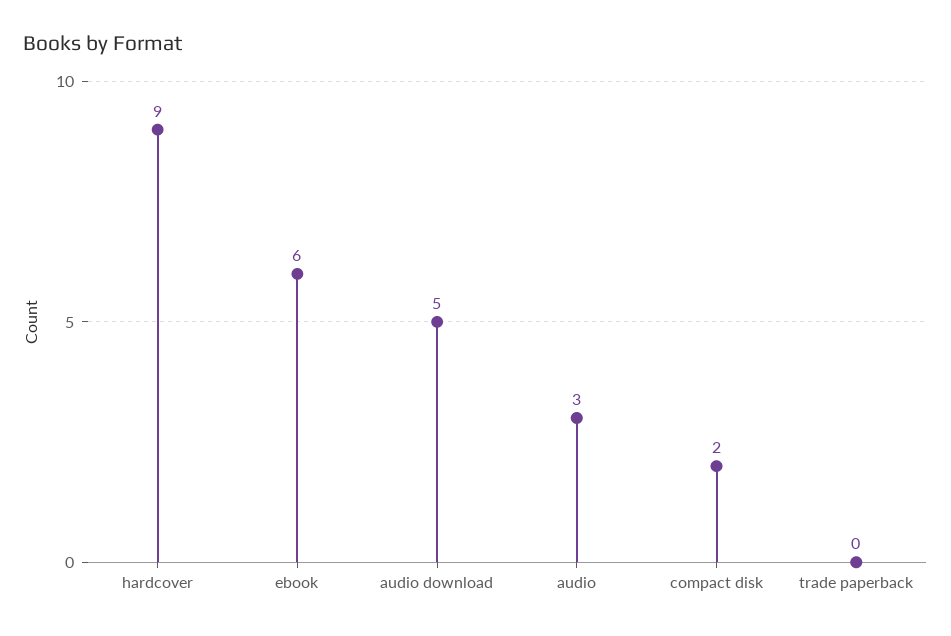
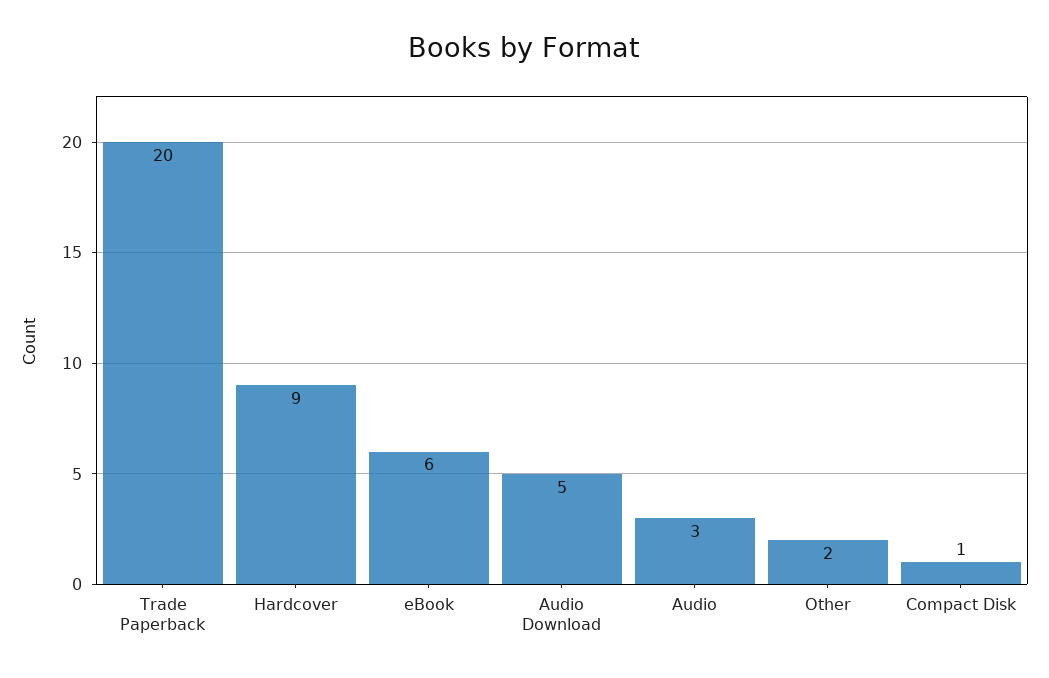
compact disk: 2 -> 1
trade paperback: 0 -> 20
Other: none -> 2

